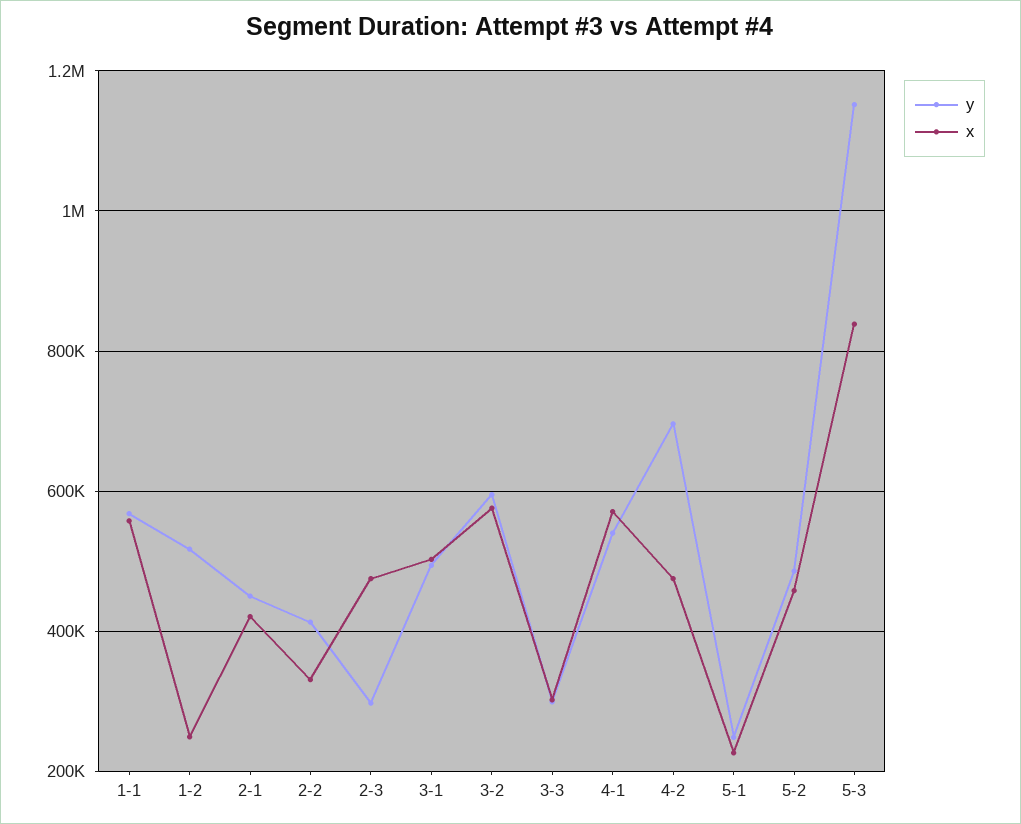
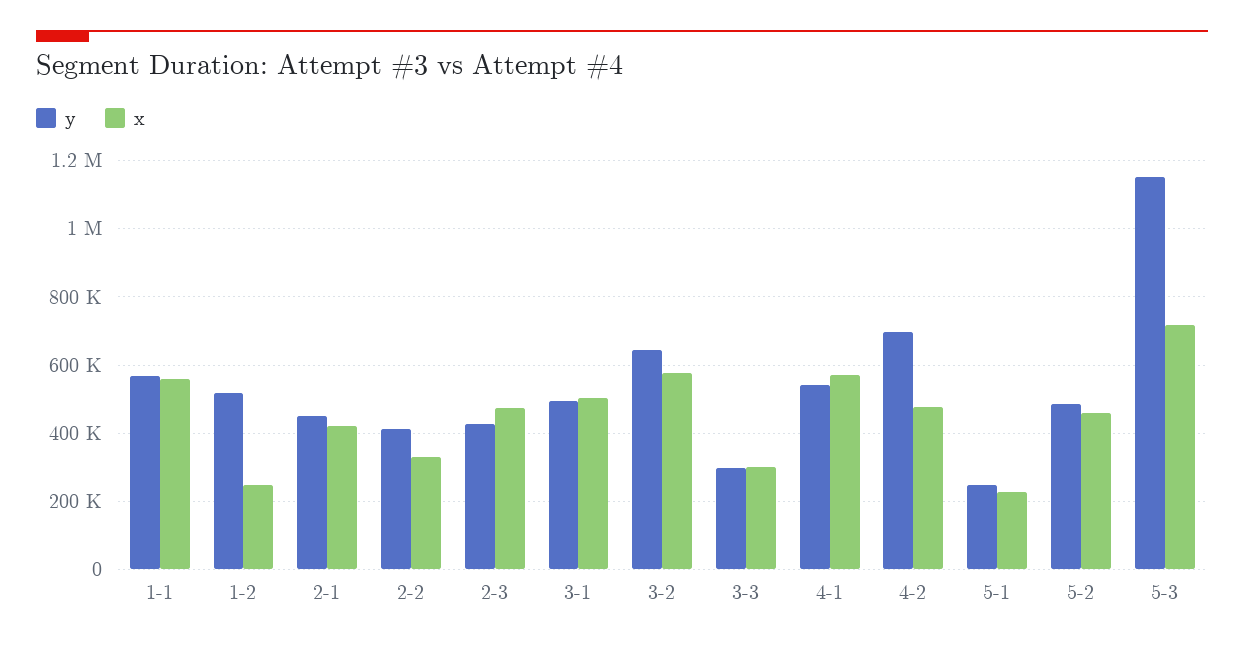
y, 2-3: 300000 -> 420000
y, 3-2: 600000 -> 640000
x, 5-3: 840000 -> 720000

